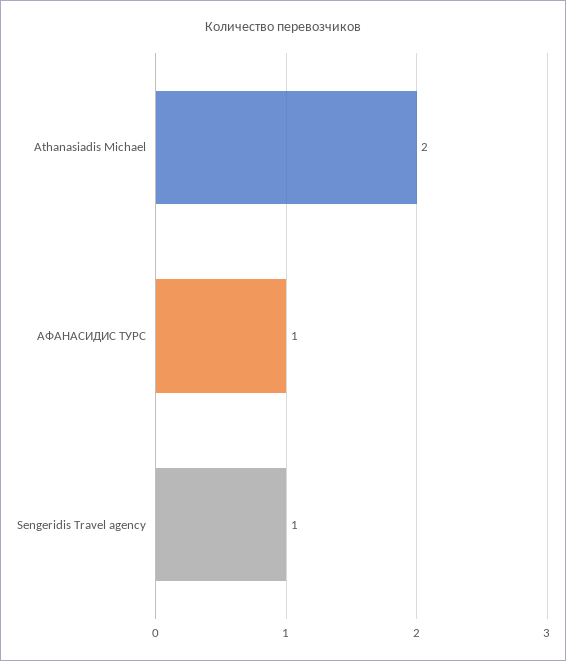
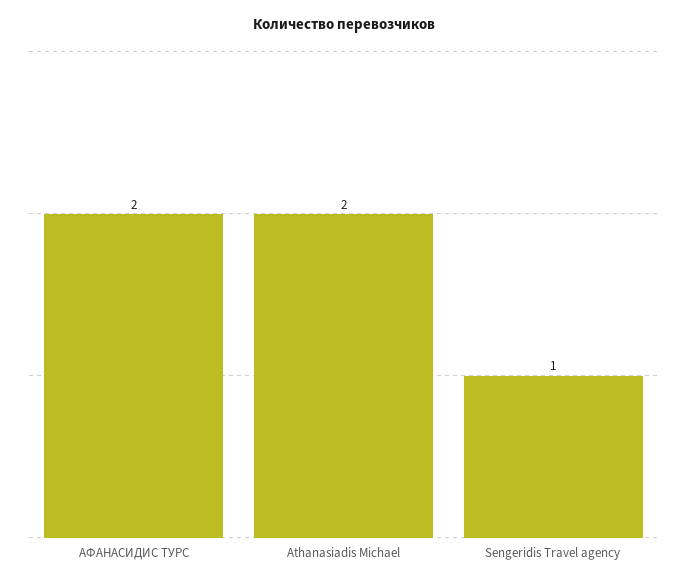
АФАНАСИДИС ТУРС: 1 -> 2

